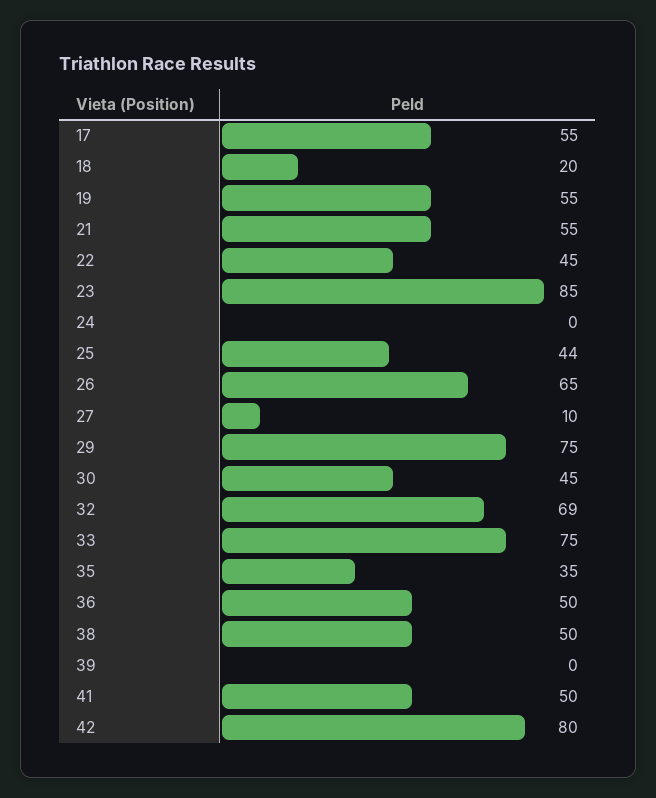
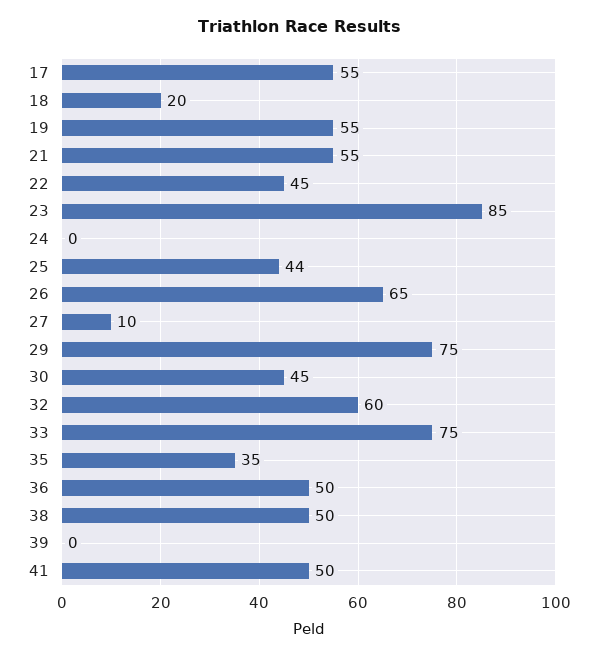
32: 69 -> 60
42: 80 -> none

